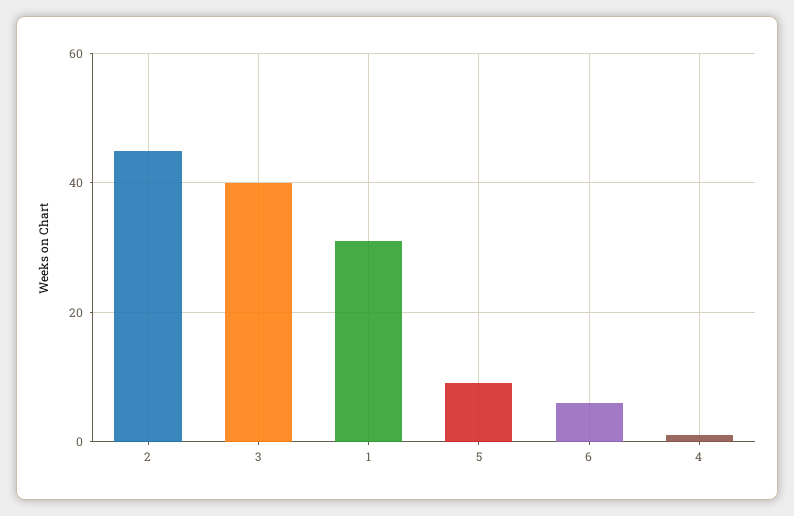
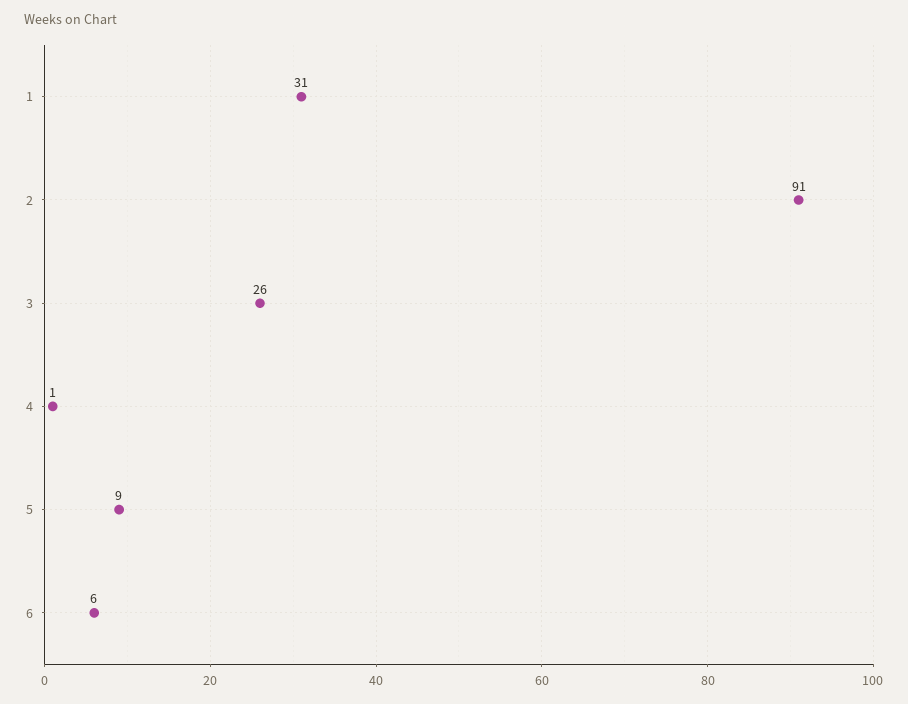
2: 45 -> 91
3: 40 -> 26

